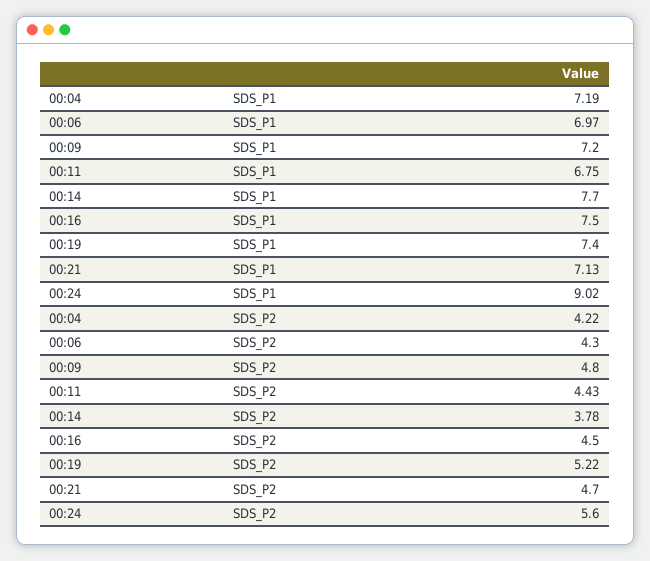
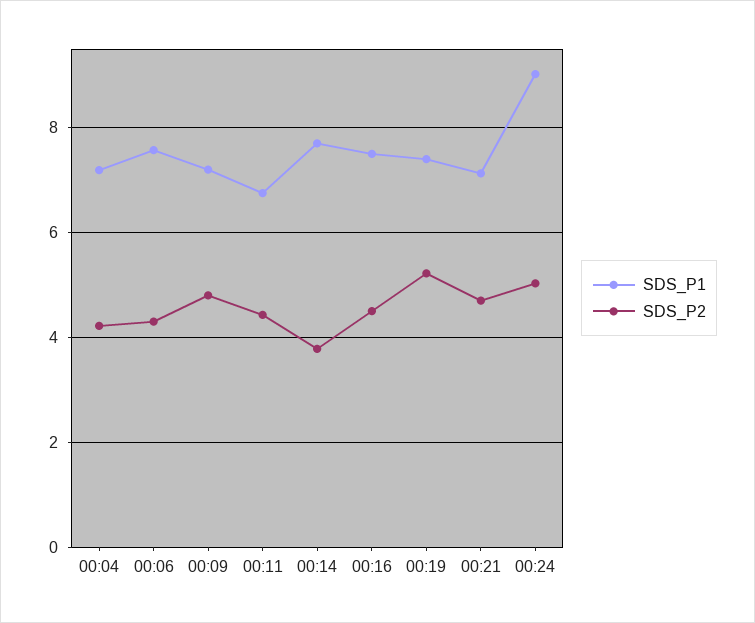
SDS_P1, 00:06: 6.97 -> 7.6
SDS_P2, 00:24: 5.6 -> 5

